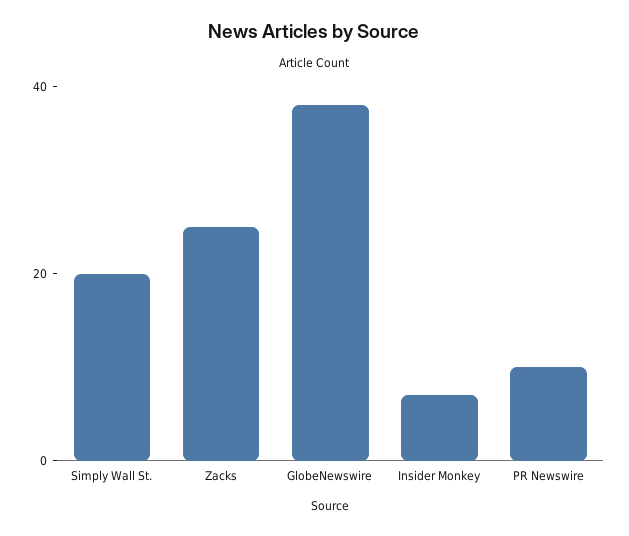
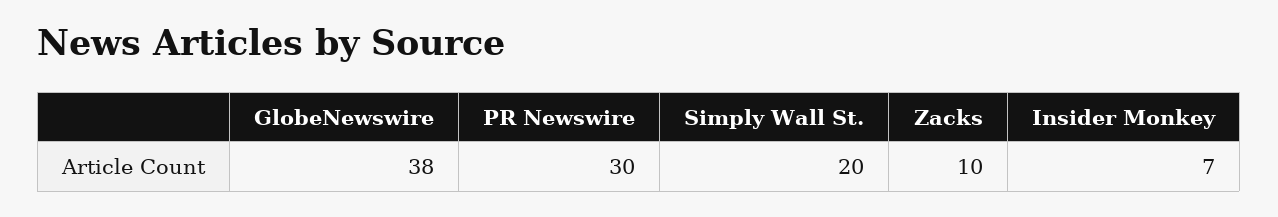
Zacks: 25 -> 10
PR Newswire: 10 -> 30

